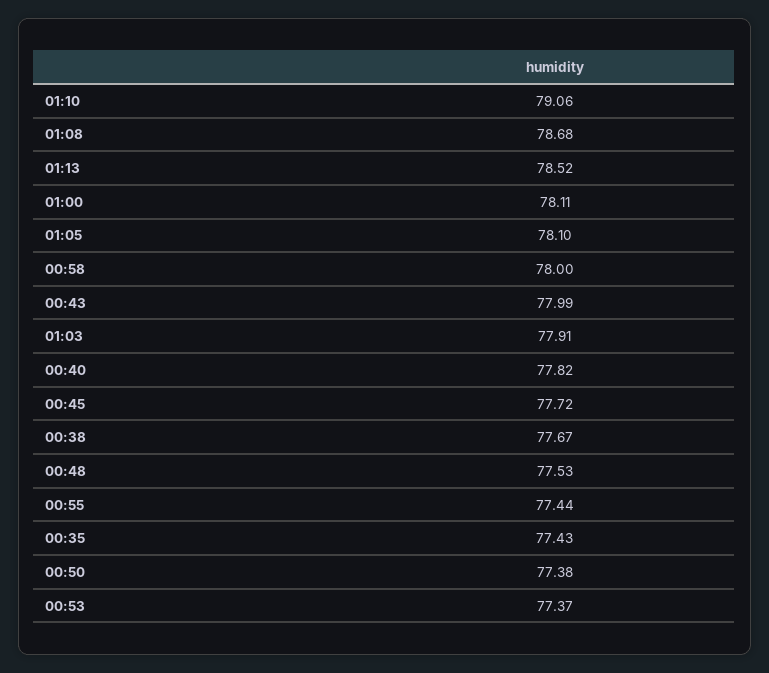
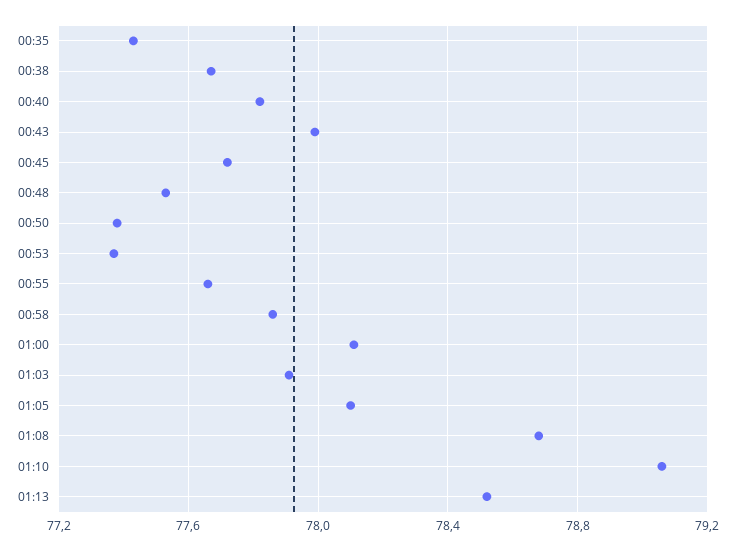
00:58: 78 -> 77.85
00:55: 77.44 -> 77.65

